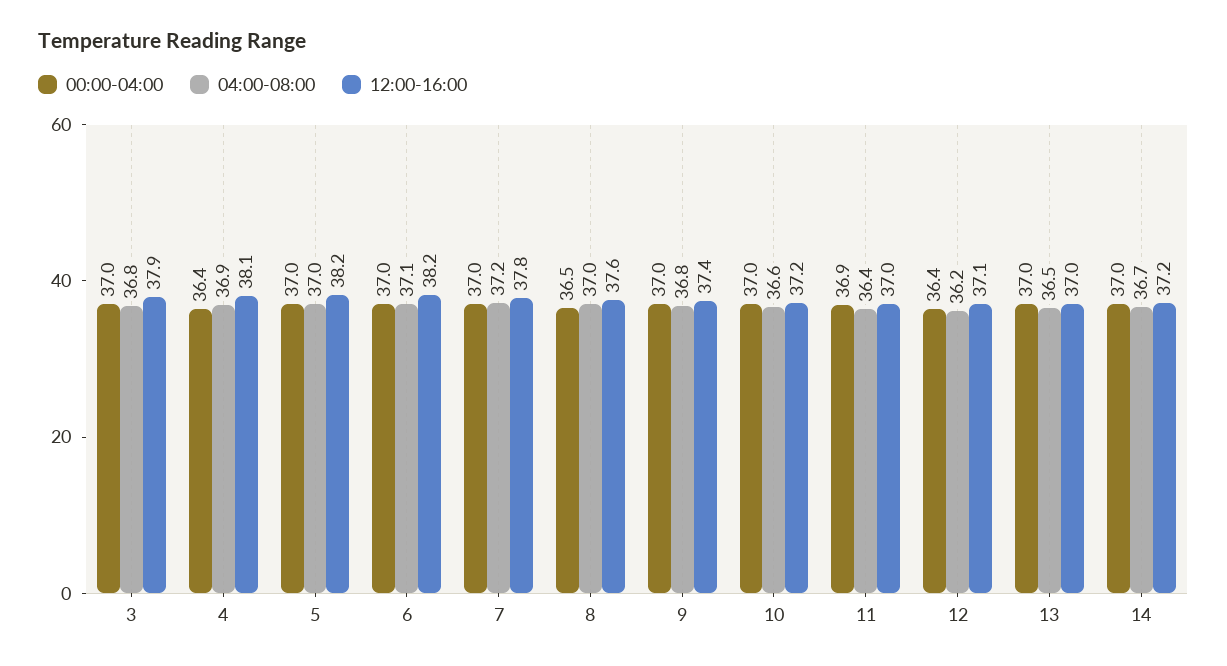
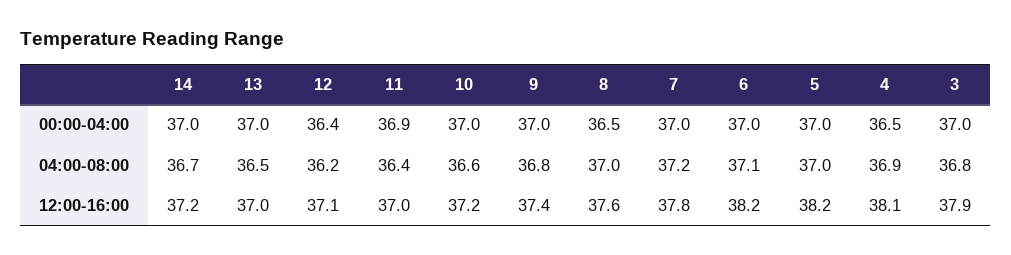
00:00-04:00, 4: 36.4 -> 36.5

